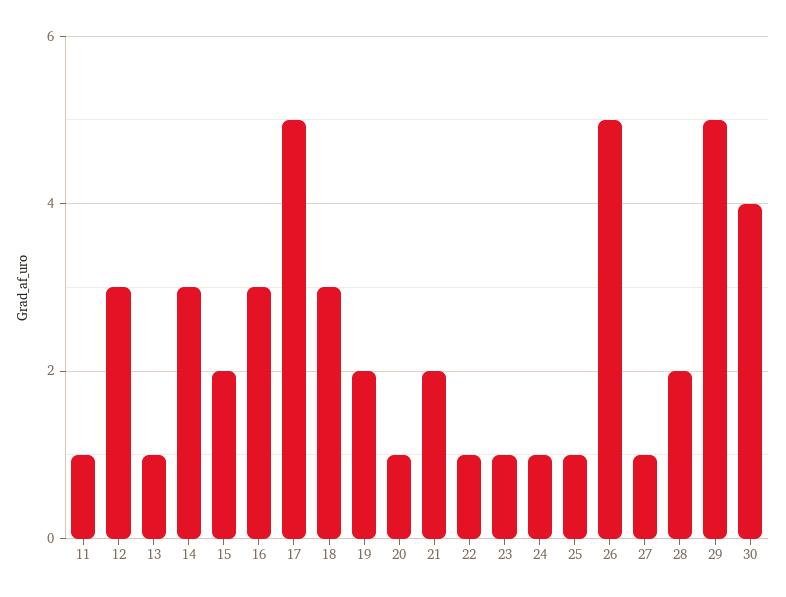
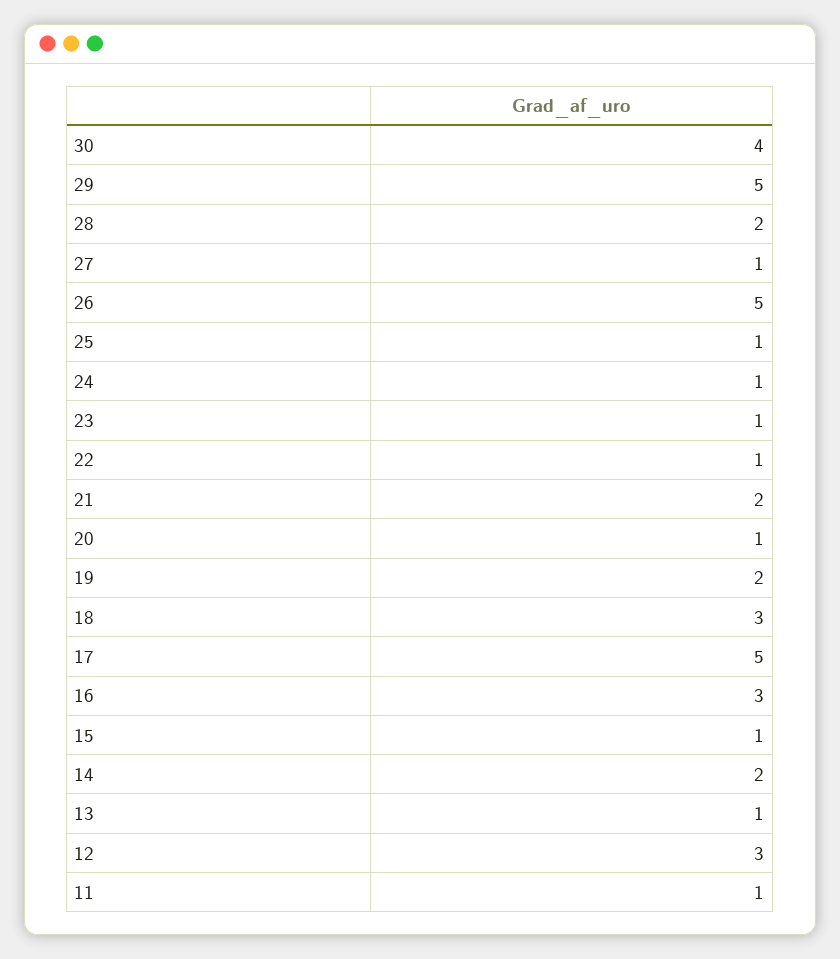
14: 3 -> 2
15: 2 -> 1

